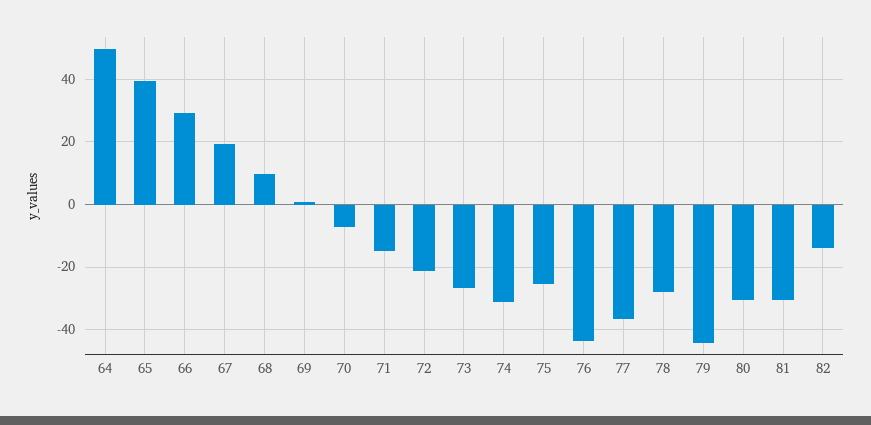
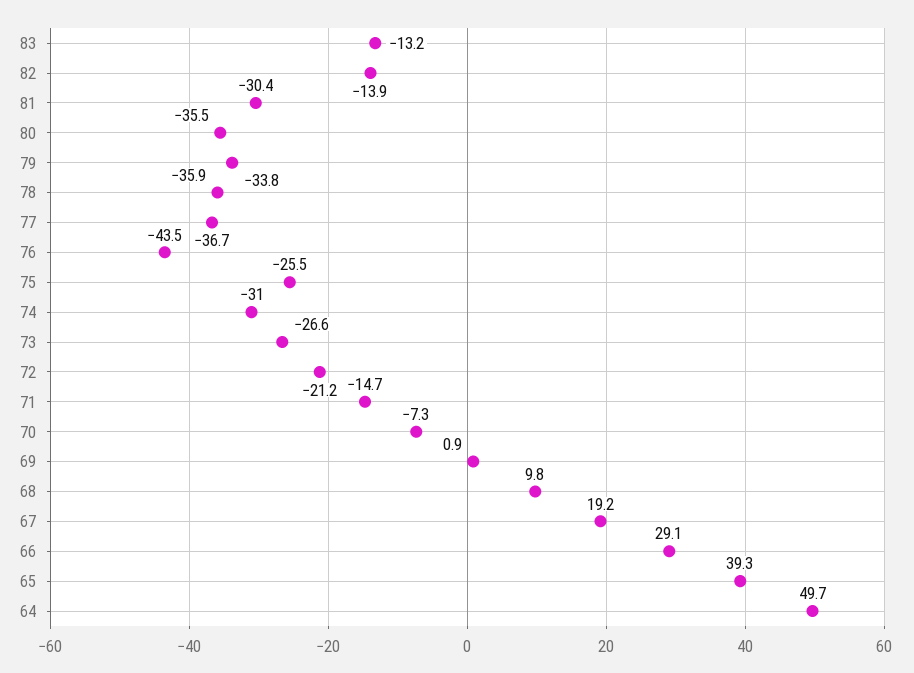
78: -28 -> -35.9
79: -44 -> -33.8
80: -30 -> -35.5
83: none -> -13.2

